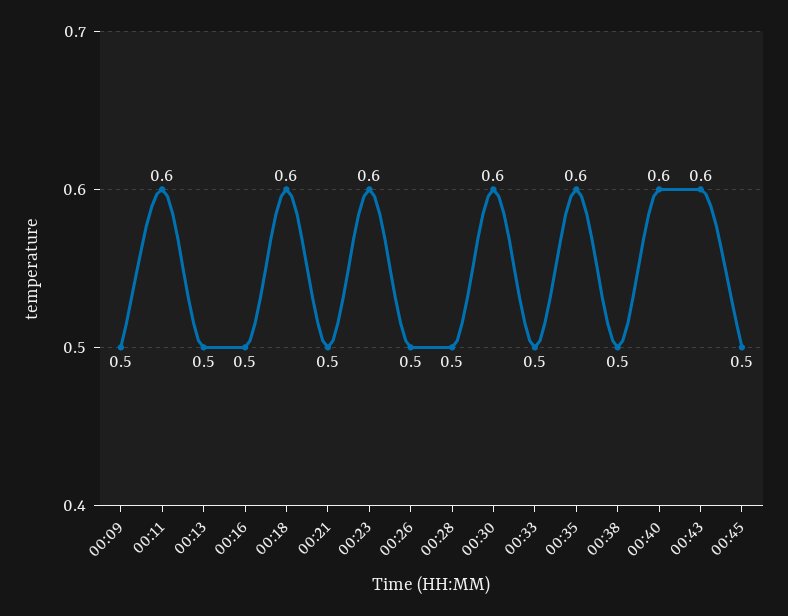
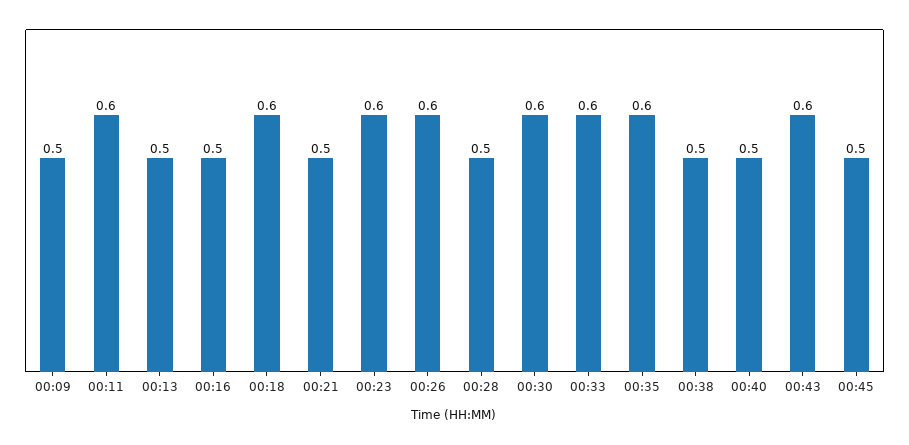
00:26: 0.5 -> 0.6
00:33: 0.5 -> 0.6
00:40: 0.6 -> 0.5

